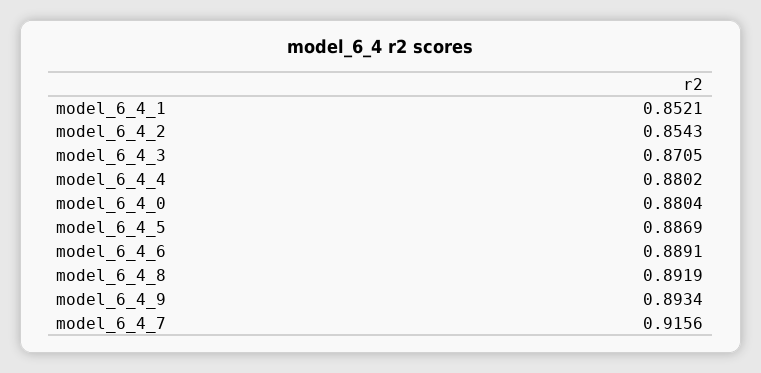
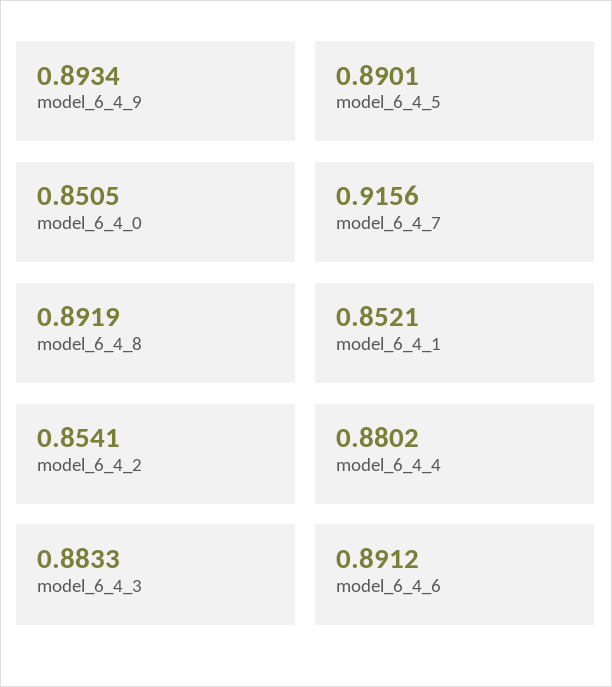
model_6_4_2: 0.8543 -> 0.8541
model_6_4_3: 0.8705 -> 0.8833
model_6_4_0: 0.8804 -> 0.8505
model_6_4_5: 0.8869 -> 0.8901
model_6_4_6: 0.8891 -> 0.8912

